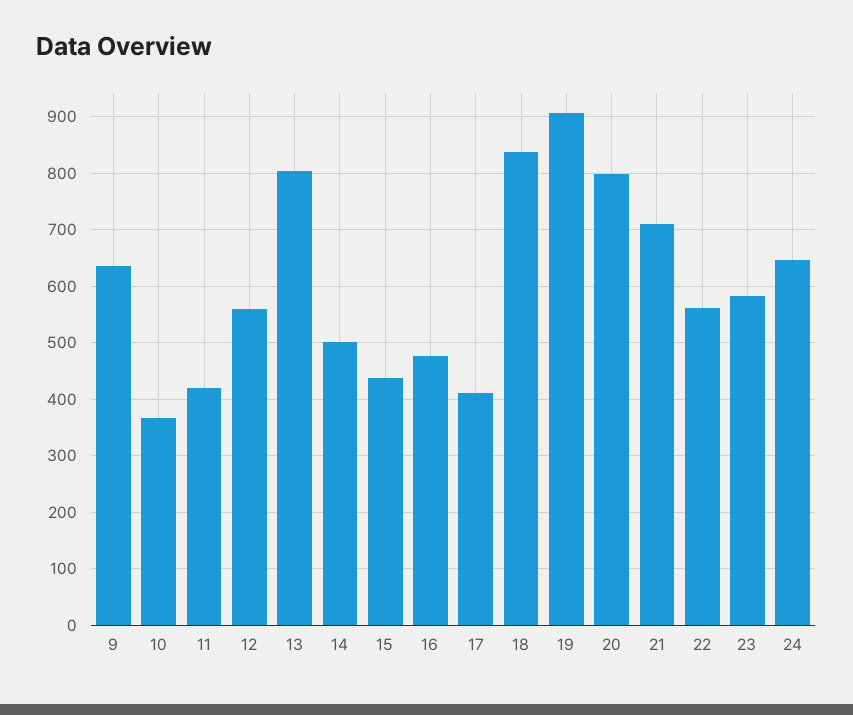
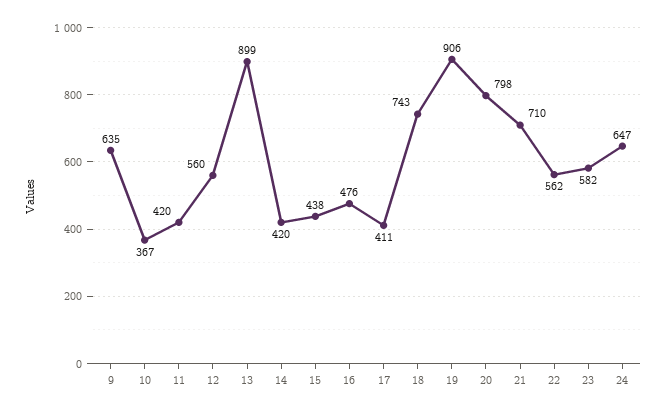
13: 800 -> 899
14: 500 -> 420
18: 840 -> 743

